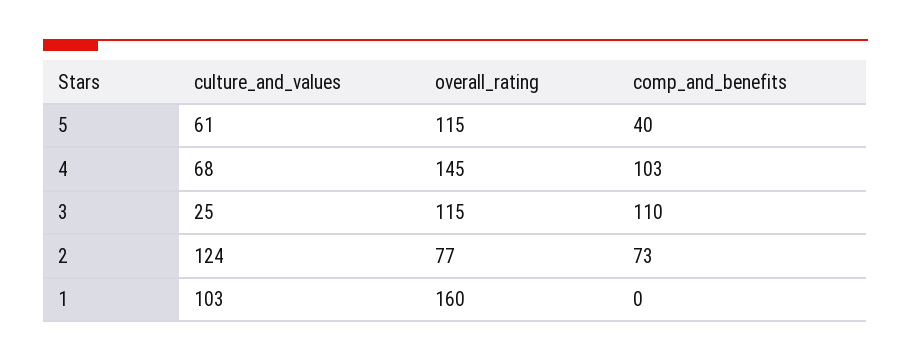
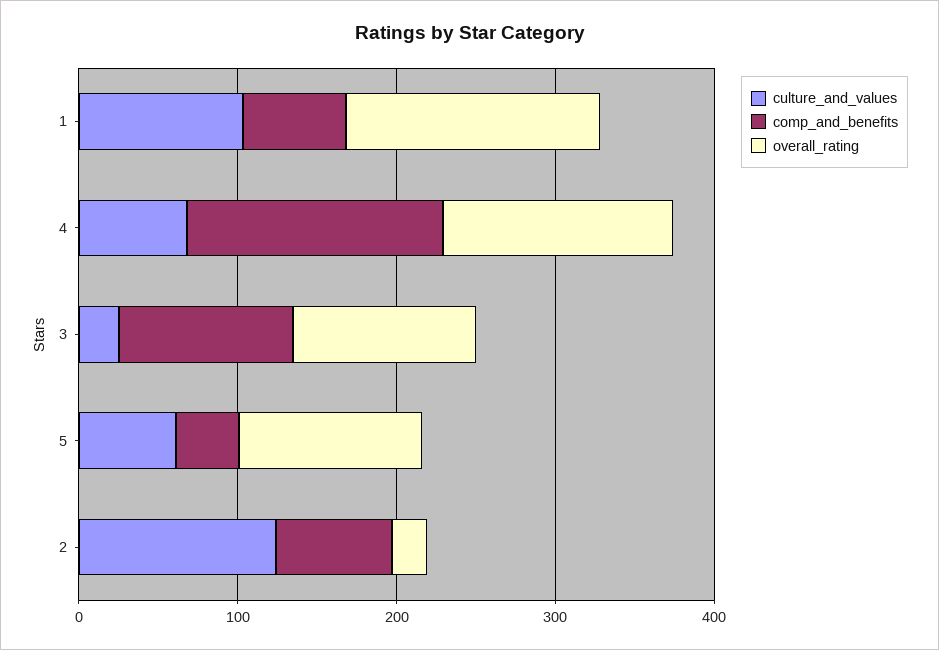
comp_and_benefits, 4: 103 -> 160
overall_rating, 2: 77 -> 20
comp_and_benefits, 1: 0 -> 60

